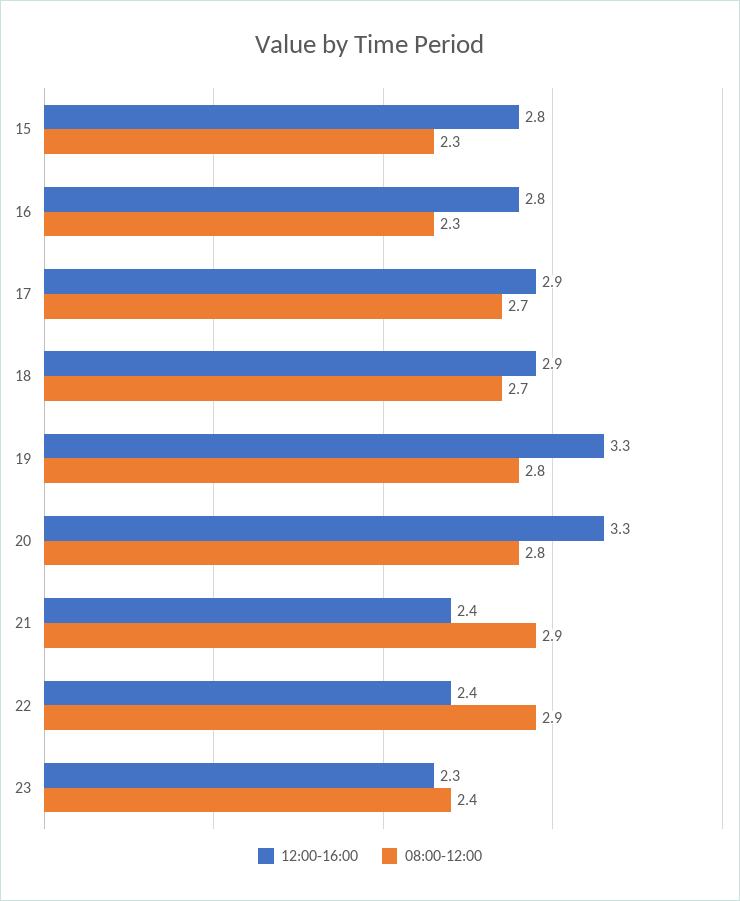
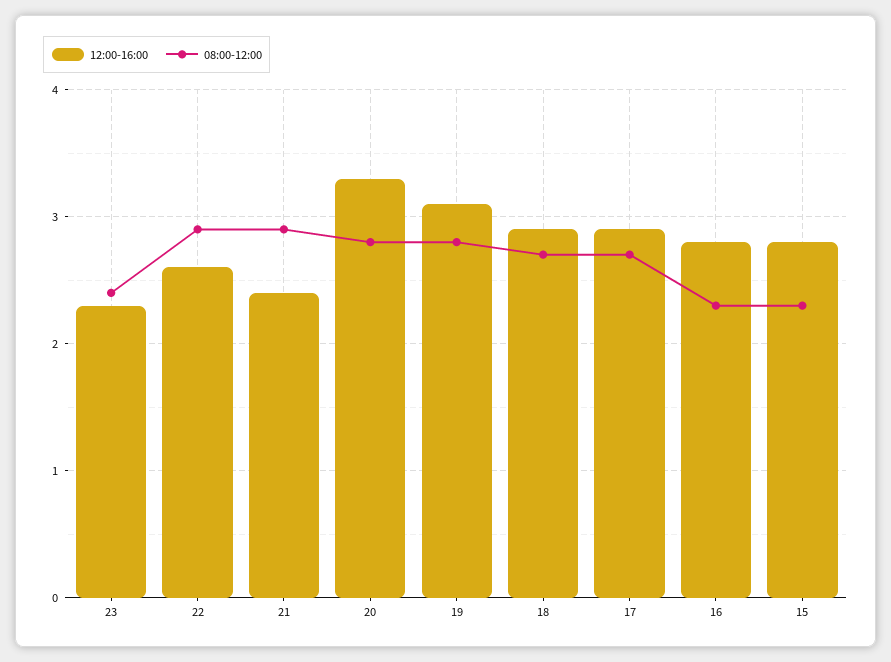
12:00-16:00, 19: 3.3 -> 3.1
12:00-16:00, 22: 2.4 -> 2.6

